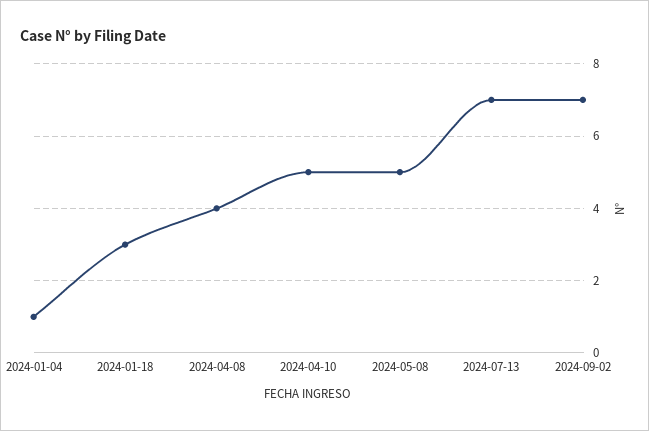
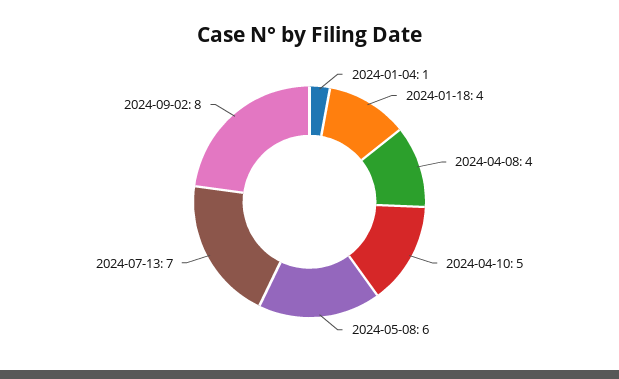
2024-01-18: 3 -> 4
2024-05-08: 5 -> 6
2024-09-02: 7 -> 8

